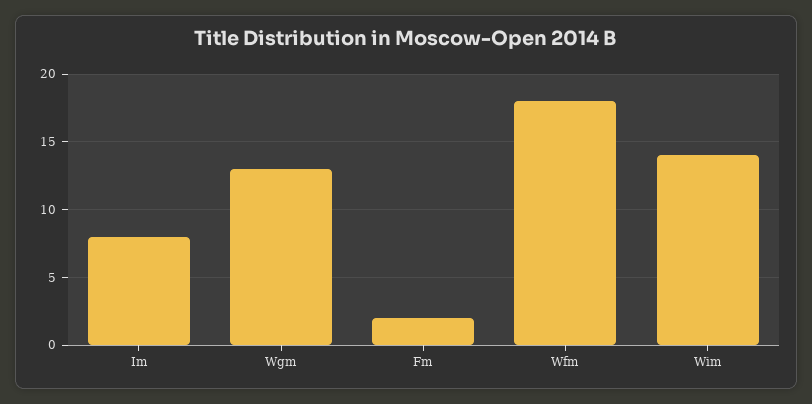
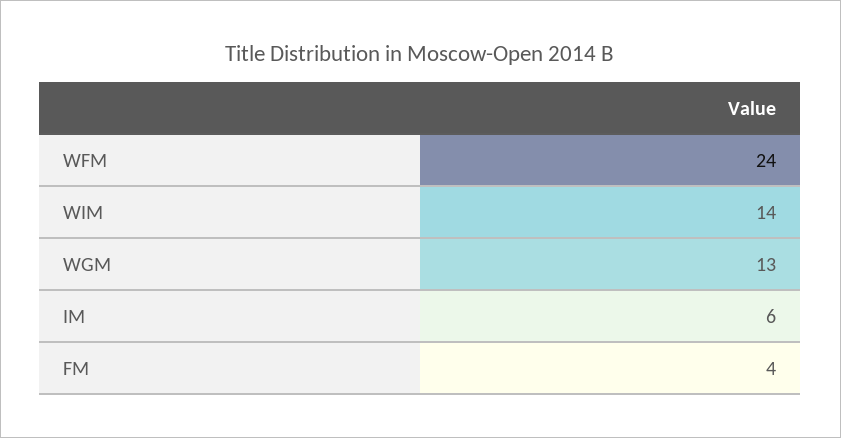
Im: 8 -> 6
Fm: 2 -> 4
Wfm: 18 -> 24

